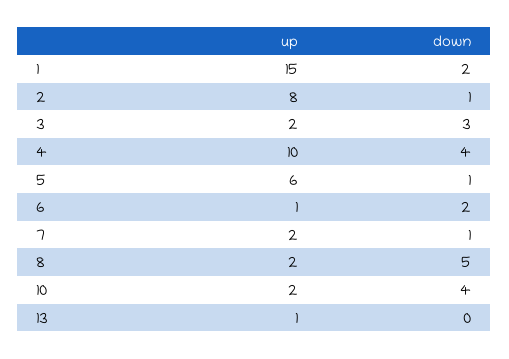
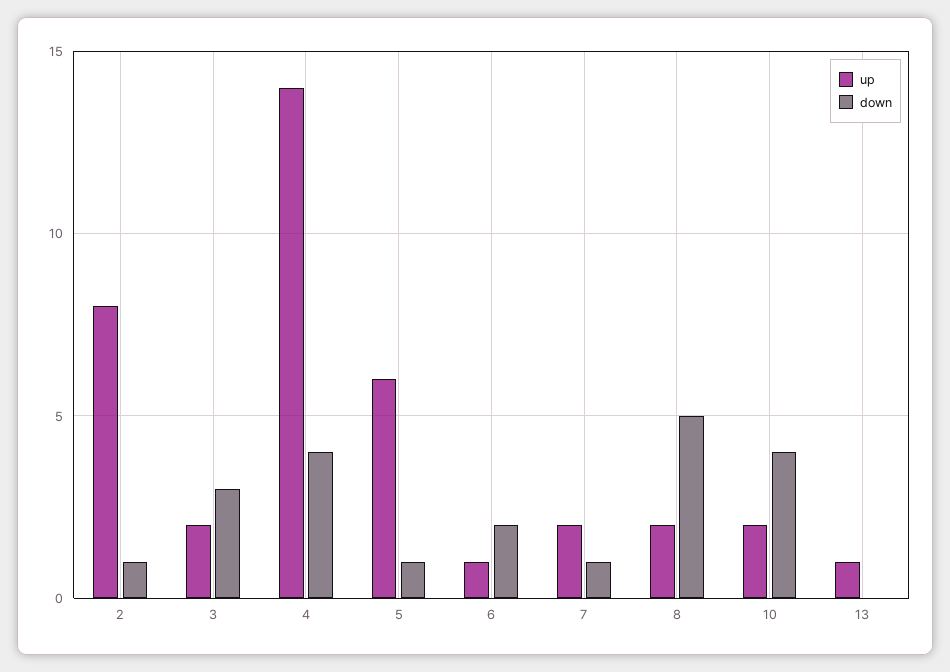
up, 1: 15 -> none
down, 1: 2 -> none
up, 4: 10 -> 14

